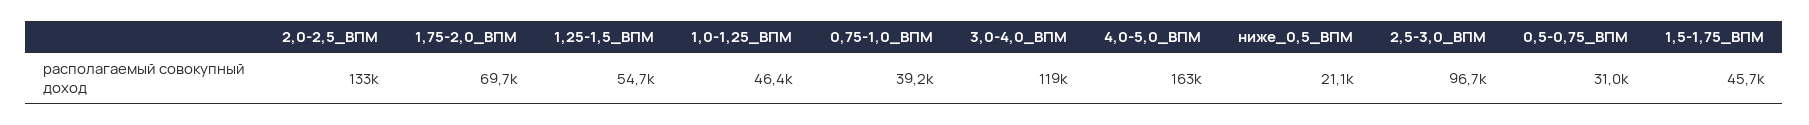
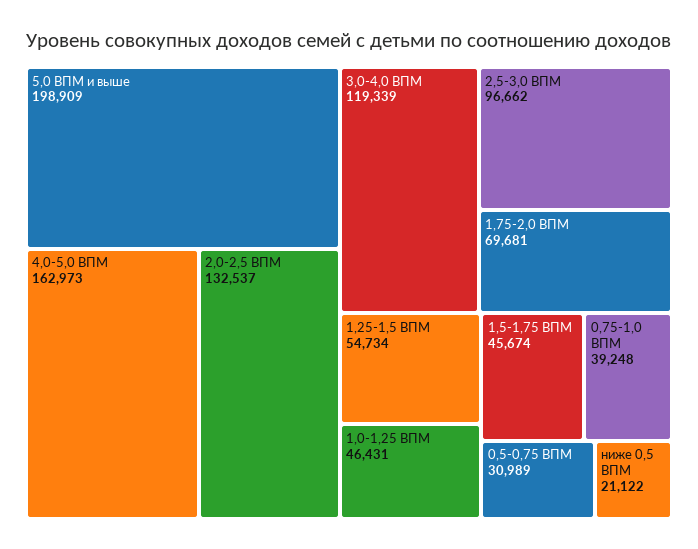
5,0 ВПМ и выше: none -> 198909

